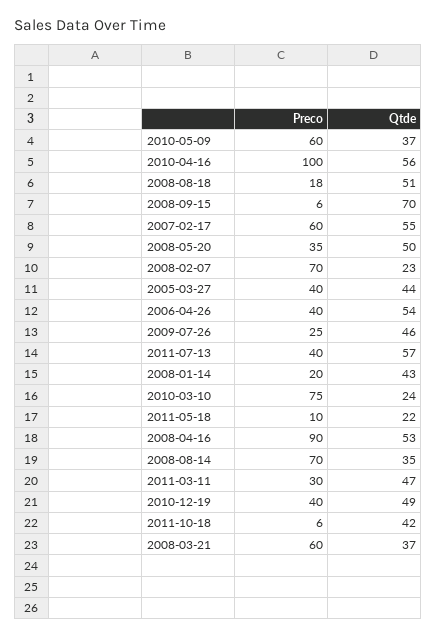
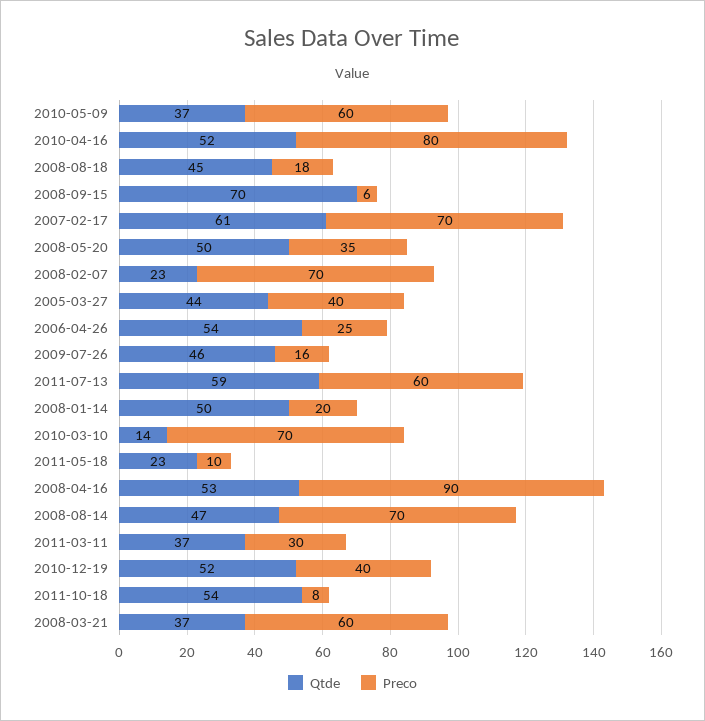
Preco, 2010-04-16: 100 -> 80
Qtde, 2010-04-16: 56 -> 52
Qtde, 2008-08-18: 51 -> 45
Preco, 2007-02-17: 60 -> 70
Qtde, 2007-02-17: 55 -> 61
Preco, 2006-04-26: 40 -> 25
Preco, 2009-07-26: 25 -> 16
Preco, 2011-07-13: 40 -> 60
Qtde, 2011-07-13: 57 -> 59
Qtde, 2008-01-14: 43 -> 50
Preco, 2010-03-10: 75 -> 70
Qtde, 2010-03-10: 24 -> 14
Qtde, 2011-05-18: 22 -> 23
Qtde, 2008-08-14: 35 -> 47
Qtde, 2011-03-11: 47 -> 37
Qtde, 2010-12-19: 49 -> 52
Preco, 2011-10-18: 6 -> 8
Qtde, 2011-10-18: 42 -> 54

